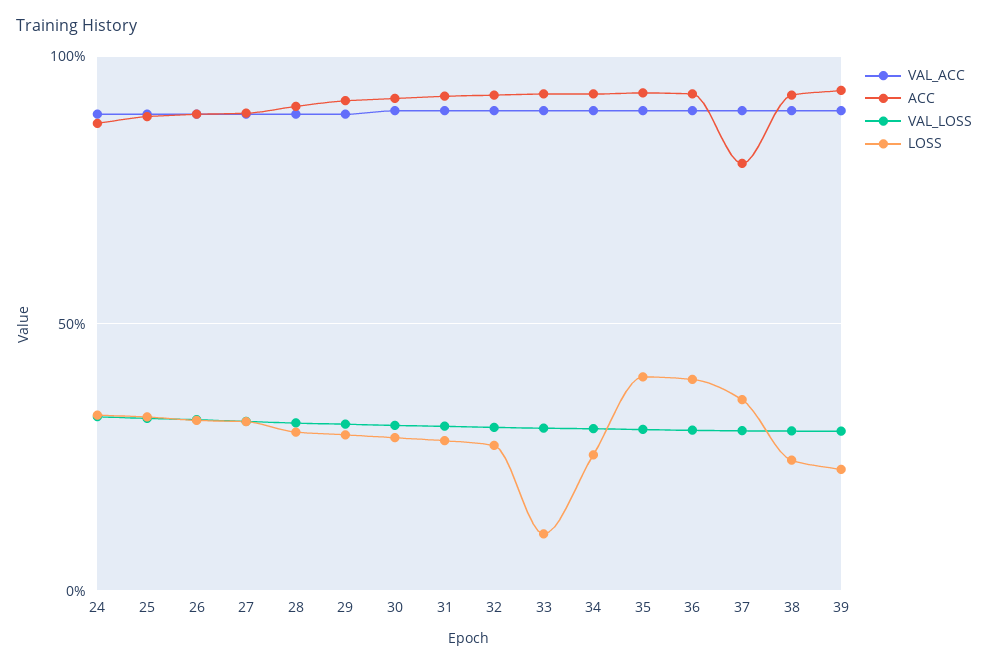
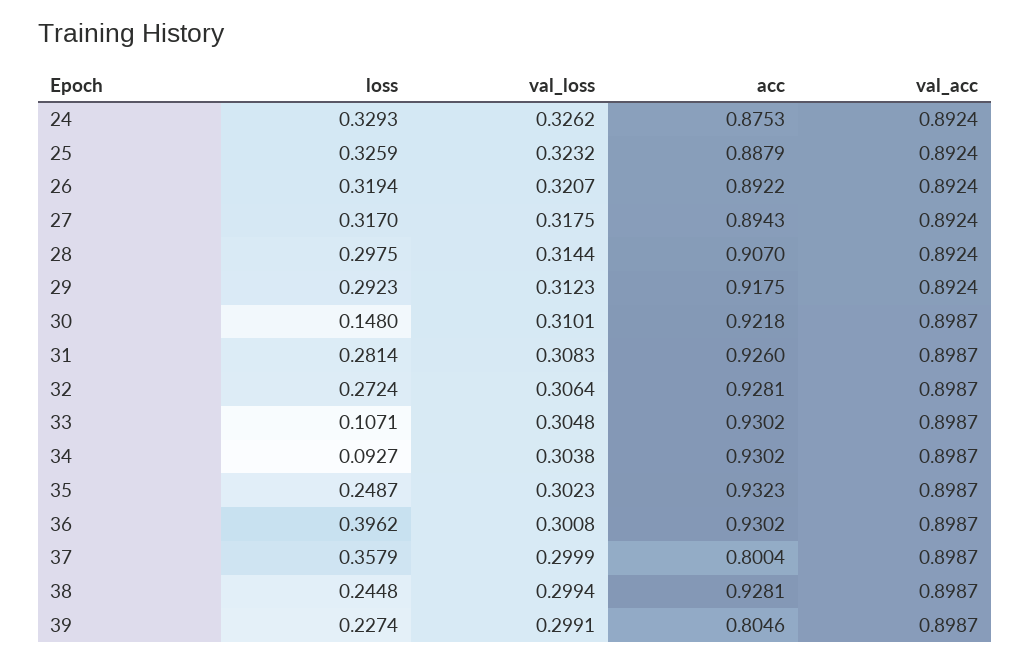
LOSS, 30: 0.3 -> 0.148
LOSS, 34: 0.25 -> 0.0927
LOSS, 35: 0.4 -> 0.2487
ACC, 39: 0.95 -> 0.8046

